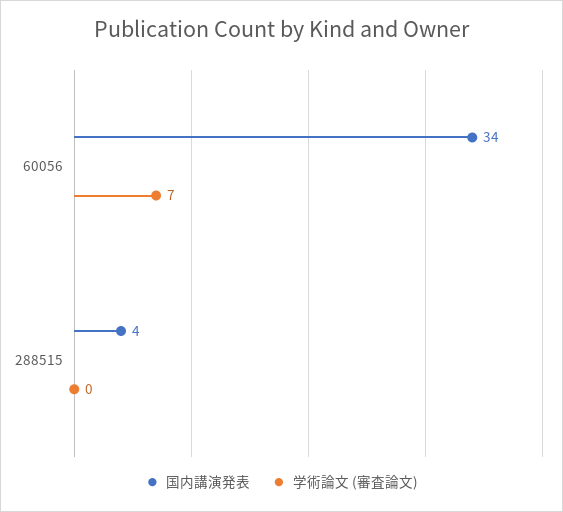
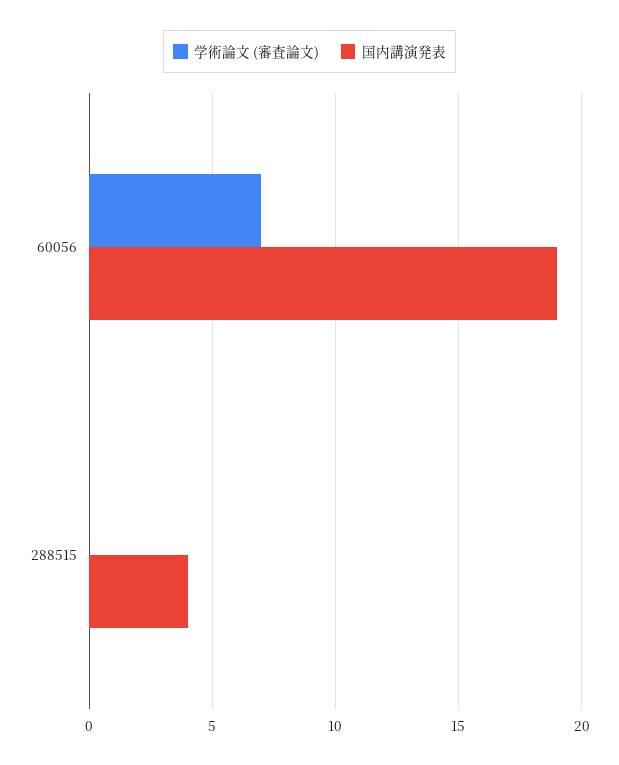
国内講演発表, 60056: 34 -> 19

